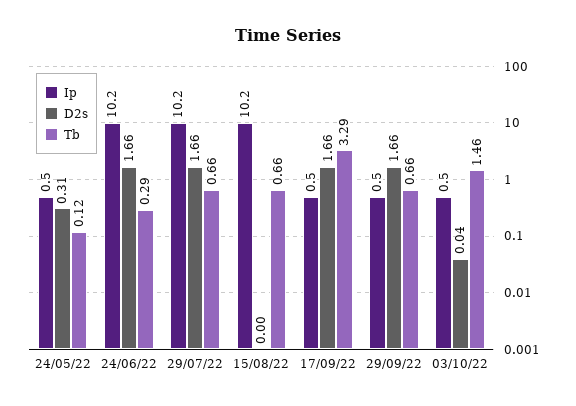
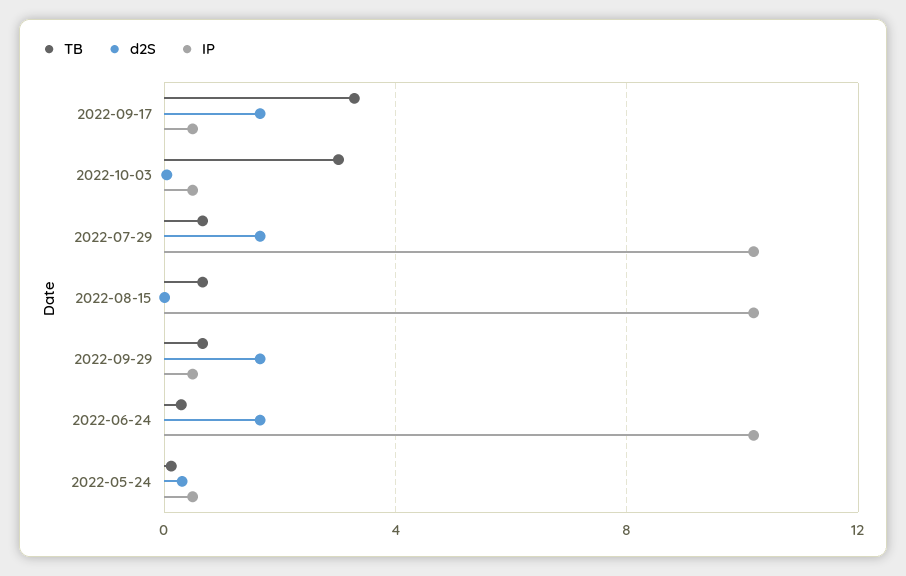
Tb, 03/10/22: 1.46 -> 3

